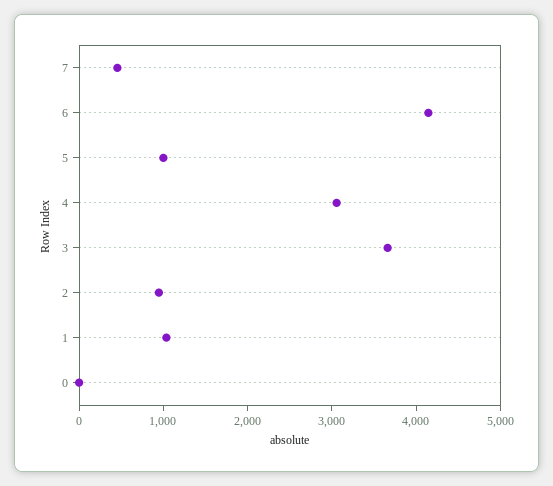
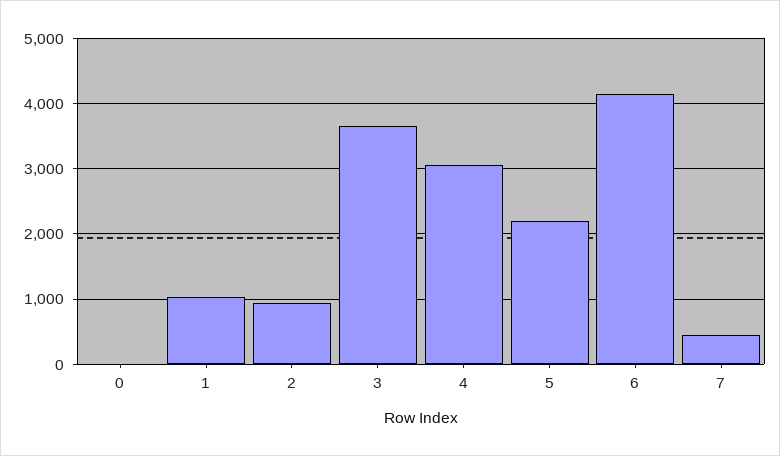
5: 1000 -> 2200

